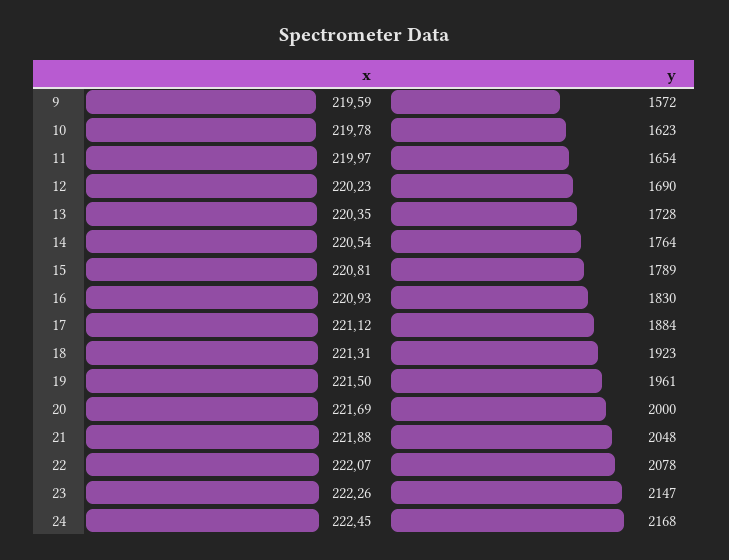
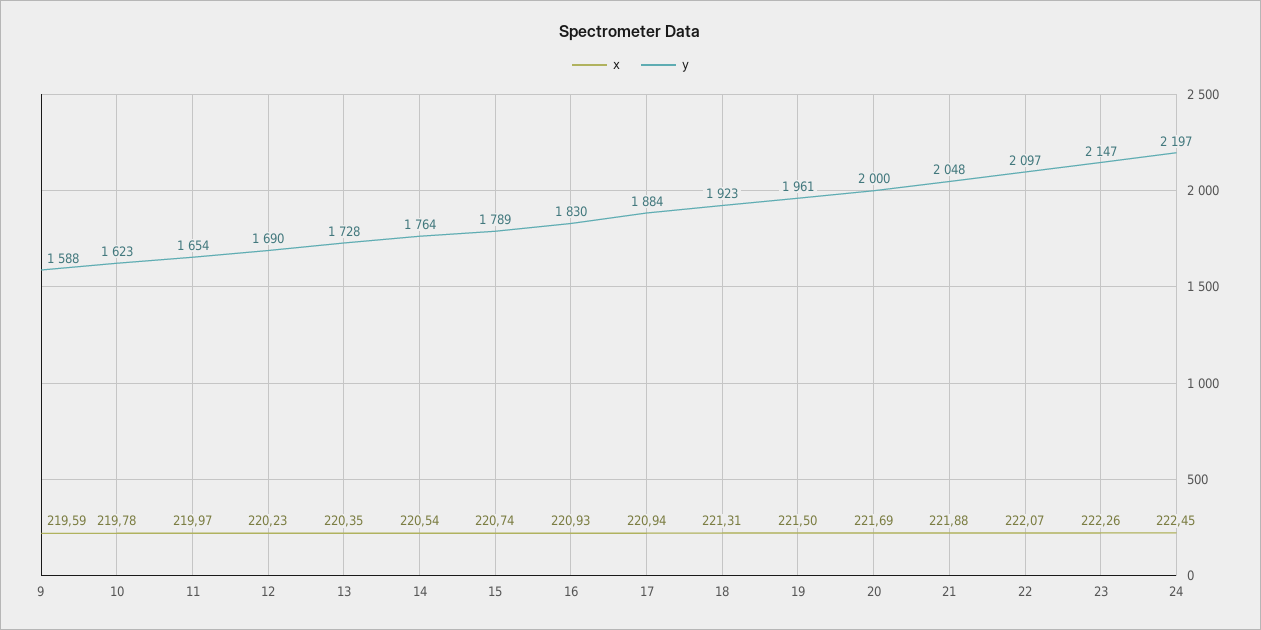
y, 9: 1572 -> 1588
x, 15: 220.81 -> 220.74
x, 17: 221.12 -> 220.94
y, 22: 2078 -> 2097
y, 24: 2168 -> 2197

